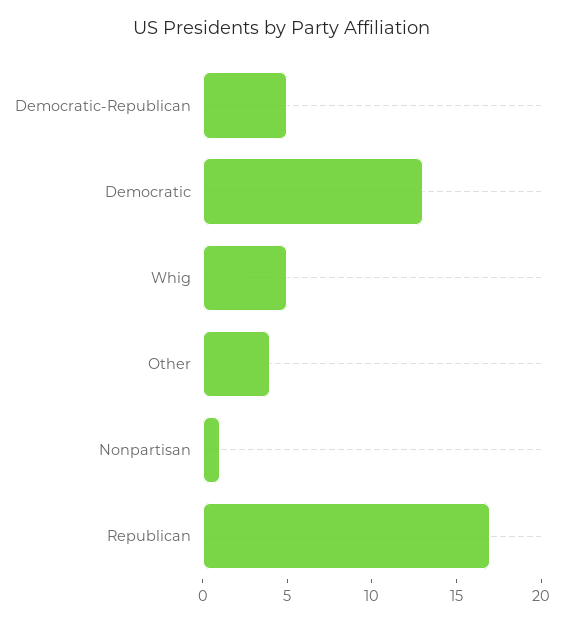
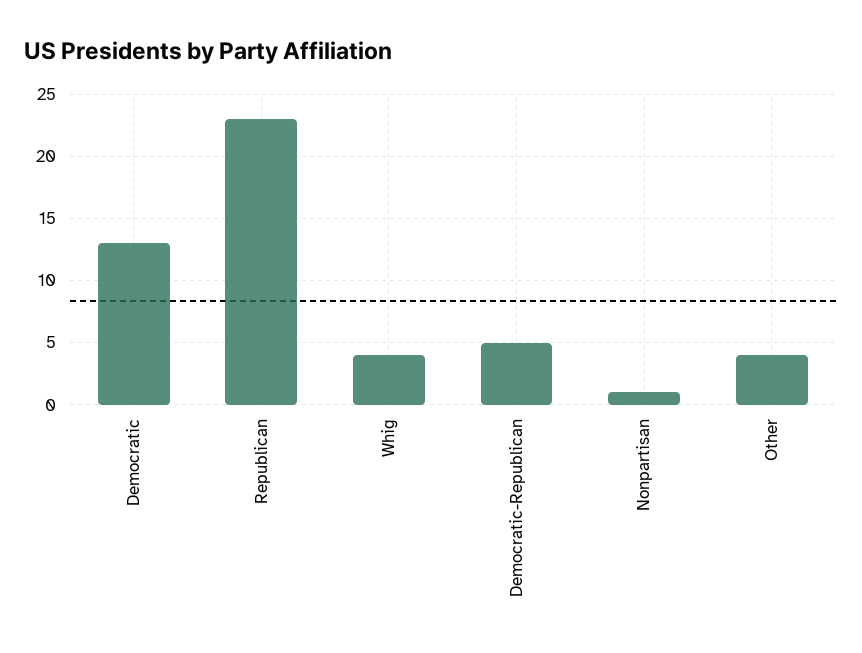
Whig: 5 -> 4
Republican: 17 -> 23

